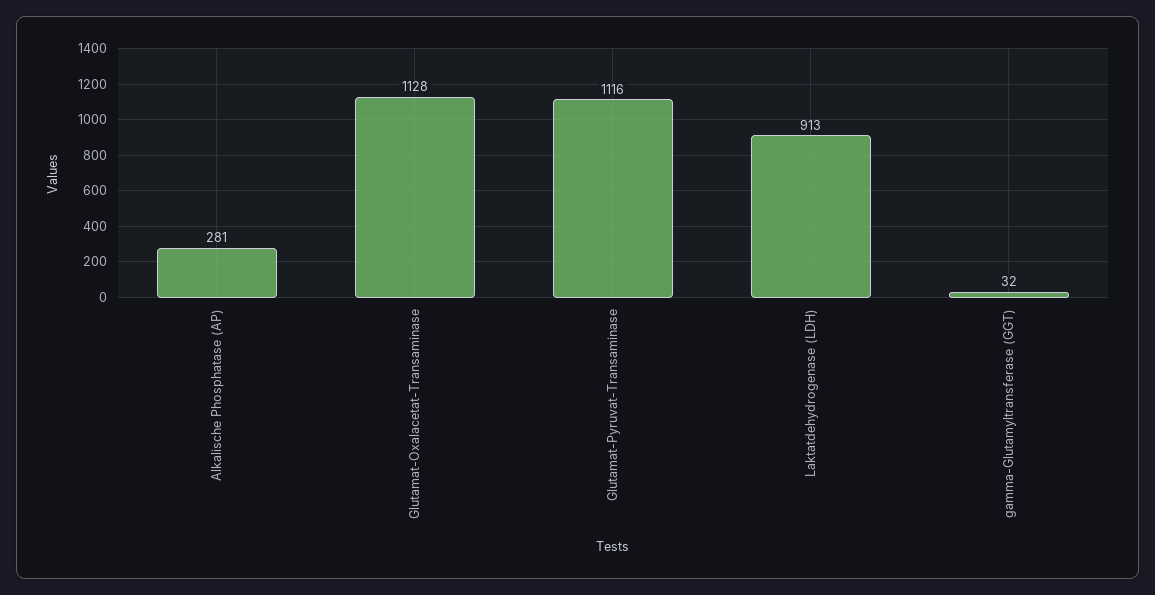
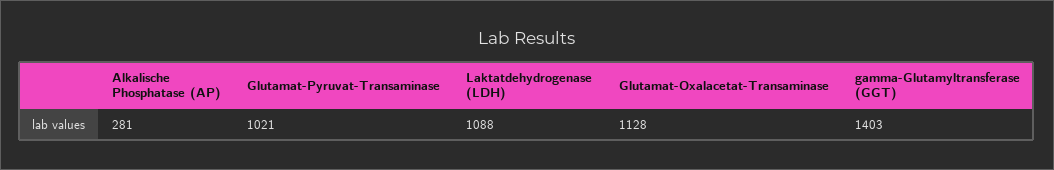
Glutamat-Pyruvat-Transaminase: 1116 -> 1021
Laktatdehydrogenase (LDH): 913 -> 1088
gamma-Glutamyltransferase (GGT): 32 -> 1403

